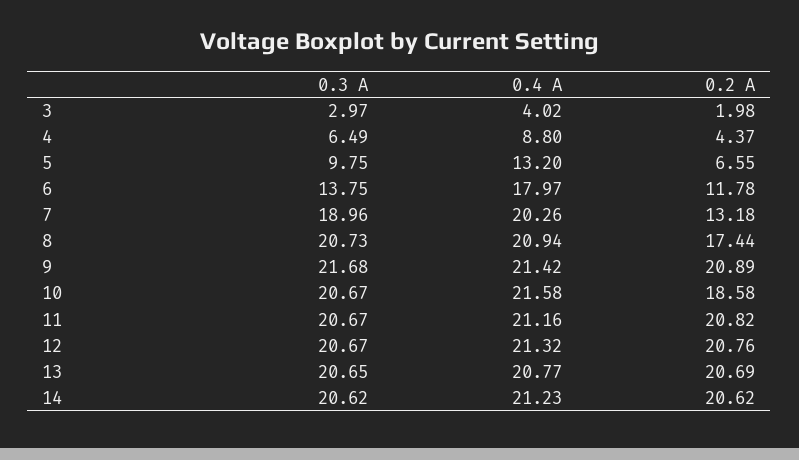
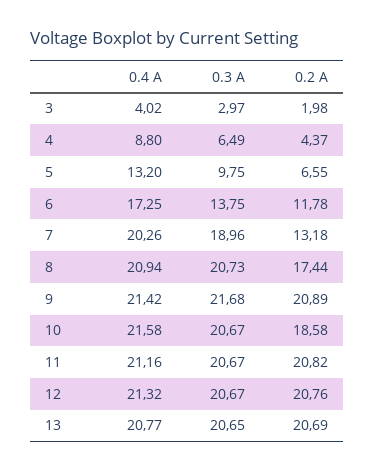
0.4 A, 6: 17.97 -> 17.25
0.3 A, 14: 20.62 -> none
0.4 A, 14: 21.23 -> none
0.2 A, 14: 20.62 -> none

